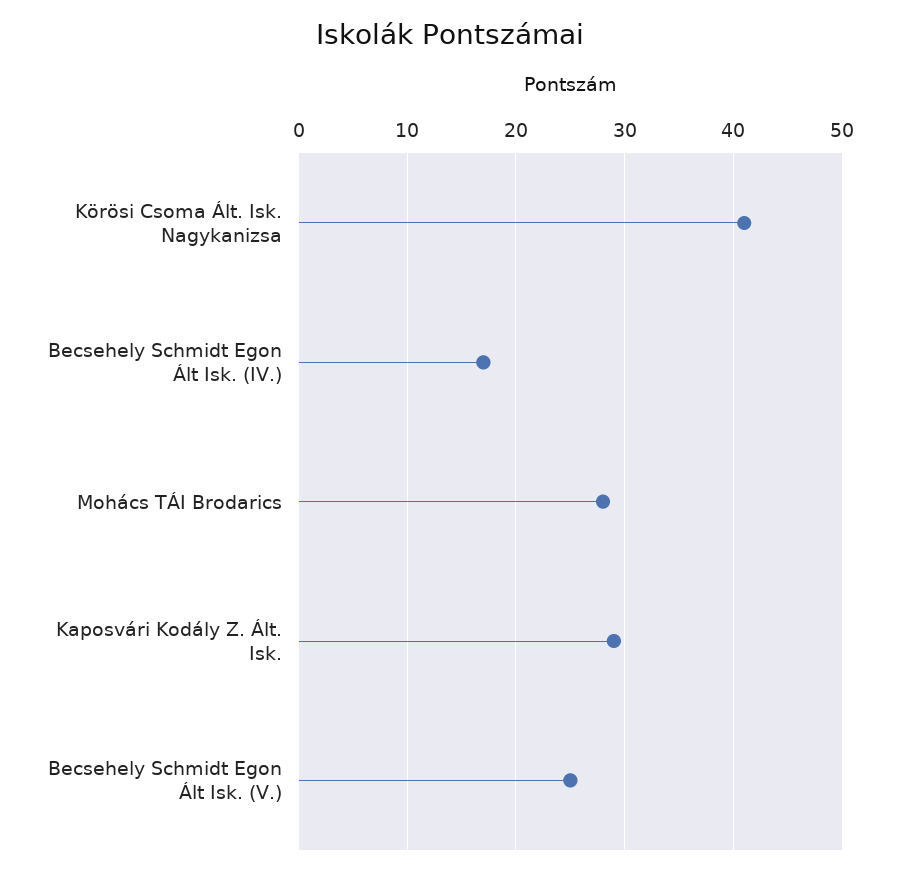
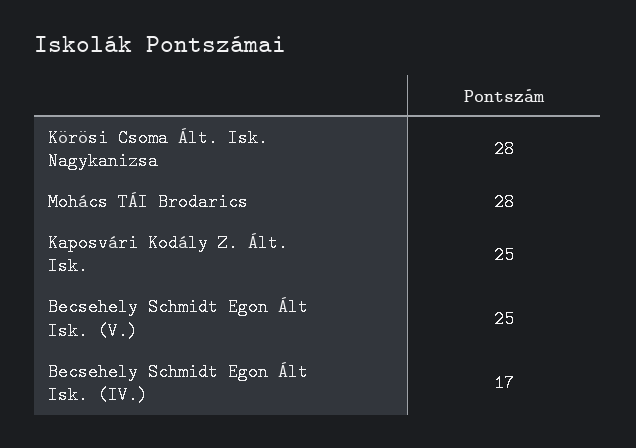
Körösi Csoma Ált. Isk. Nagykanizsa: 41 -> 28
Kaposvári Kodály Z. Ált. Isk.: 29 -> 25

